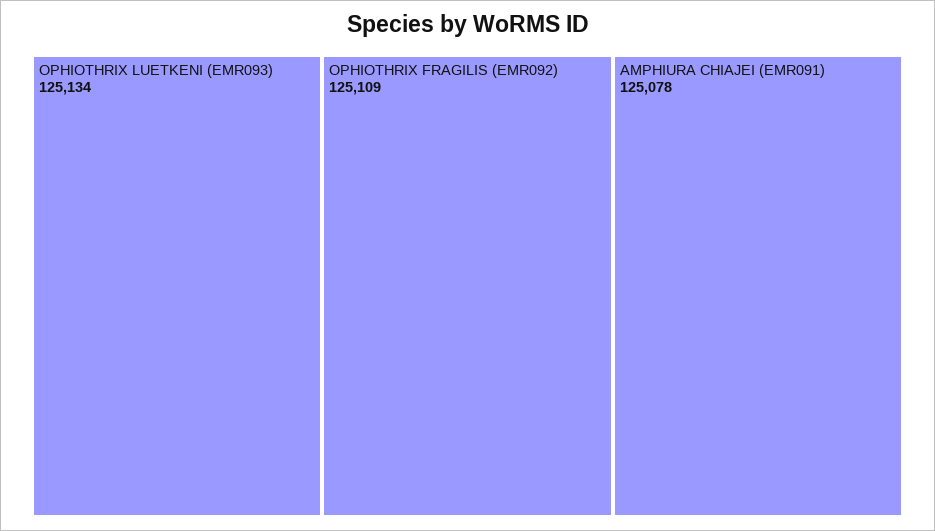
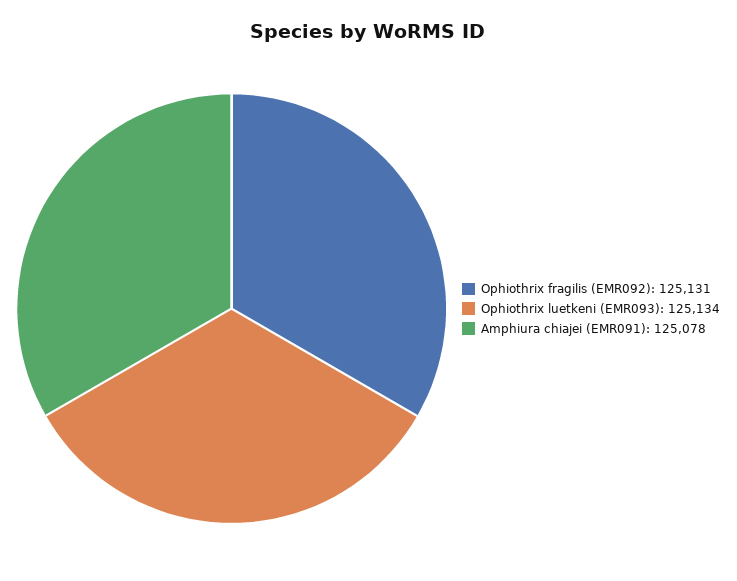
OPHIOTHRIX FRAGILIS (EMR092): 125109 -> 125131

